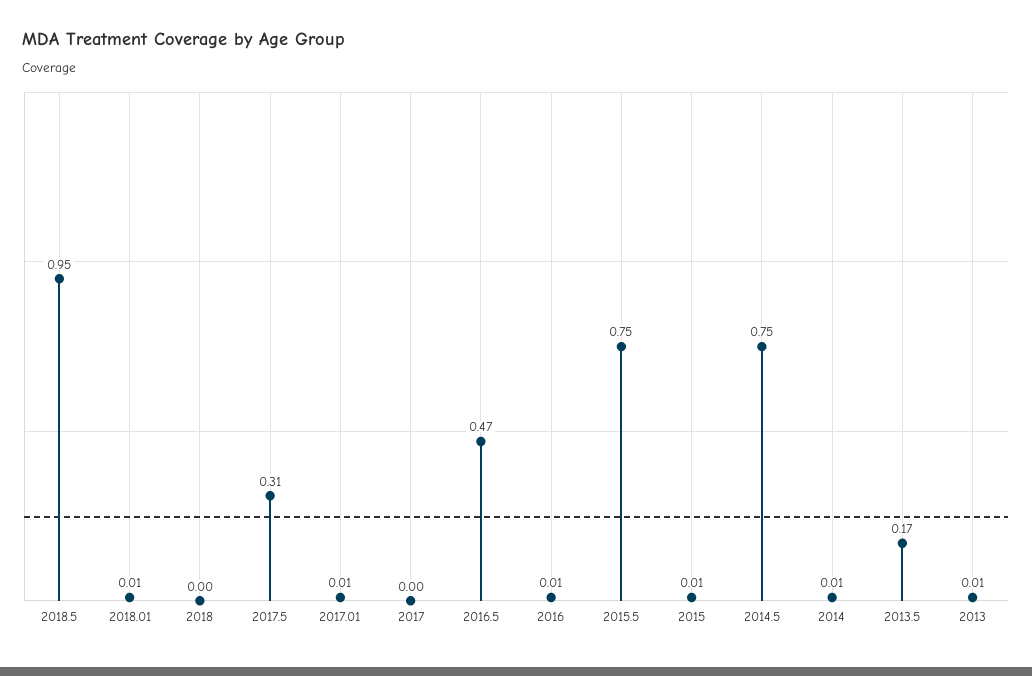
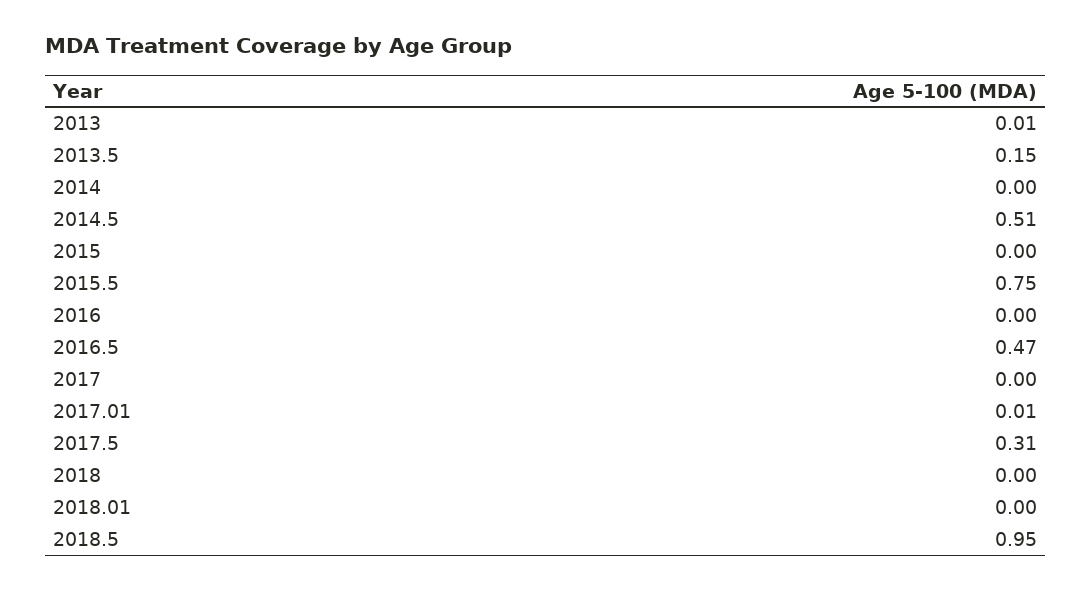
2018.01: 0.01 -> 0
2016: 0.01 -> 0
2015: 0.01 -> 0
2014.5: 0.75 -> 0.51
2014: 0.01 -> 0
2013.5: 0.17 -> 0.15

